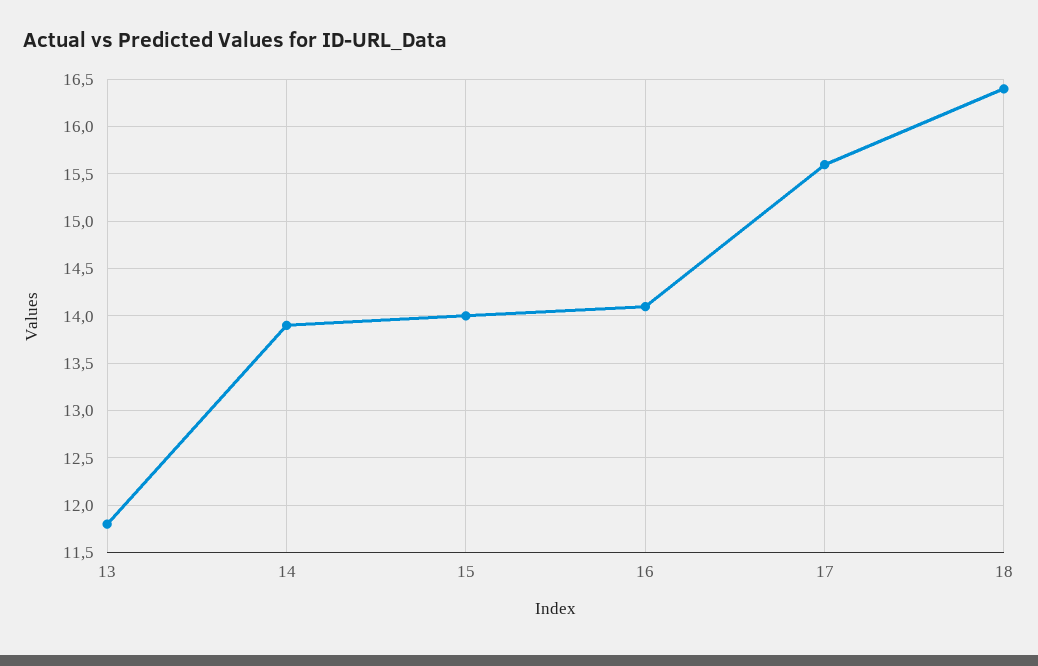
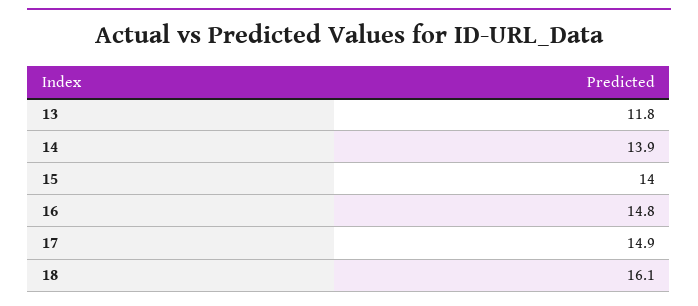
16: 14.1 -> 14.8
17: 15.6 -> 14.9
18: 16.4 -> 16.1

